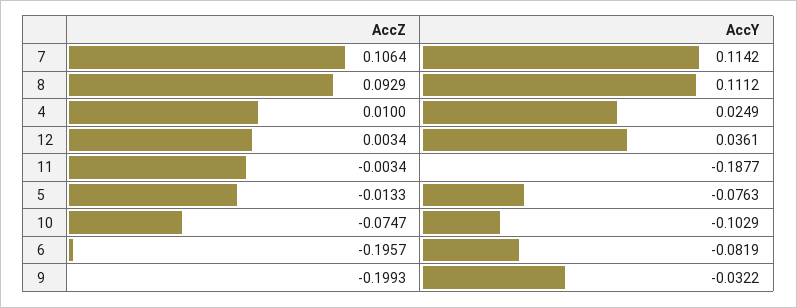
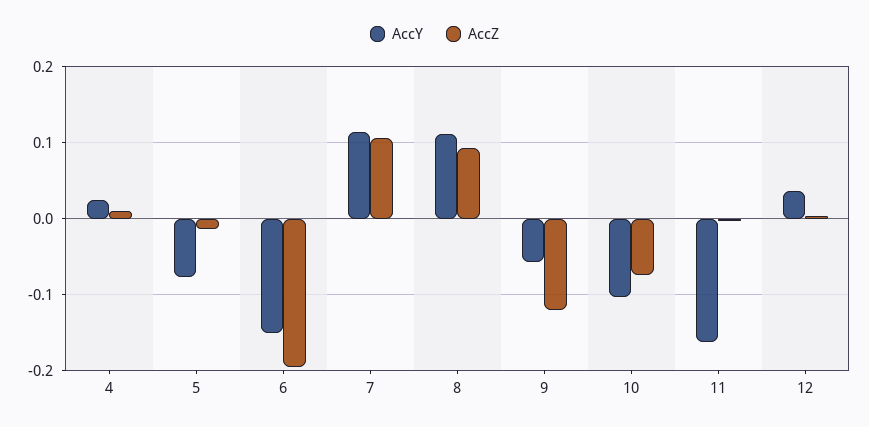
AccY, 11: -0.1877 -> -0.16
AccY, 6: -0.0819 -> -0.15
AccZ, 9: -0.1993 -> -0.12
AccY, 9: -0.0322 -> -0.06

